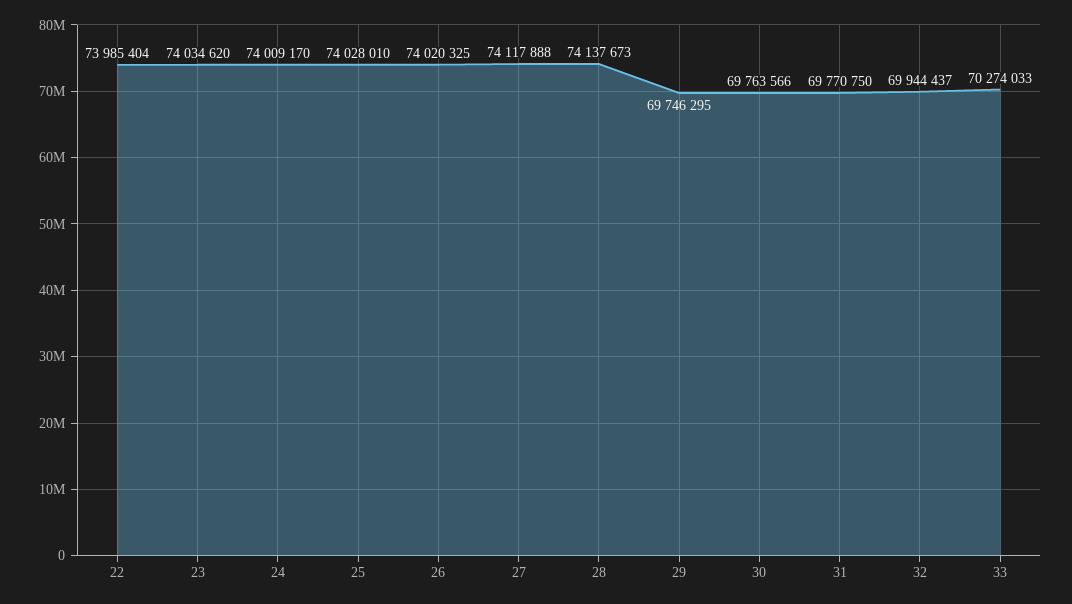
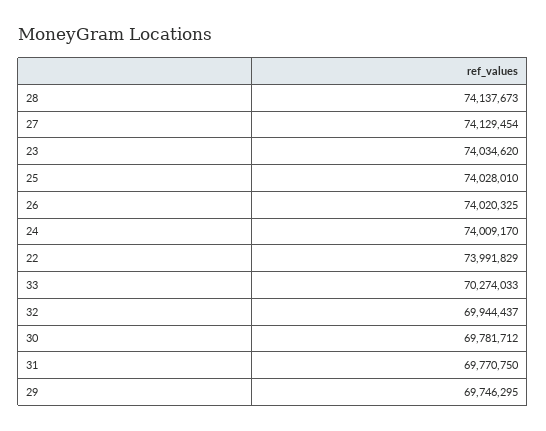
22: 73985404 -> 73991829
27: 74117888 -> 74129454
30: 69763566 -> 69781712

